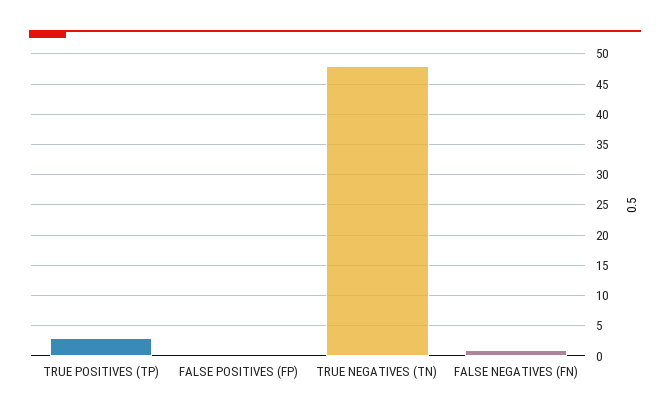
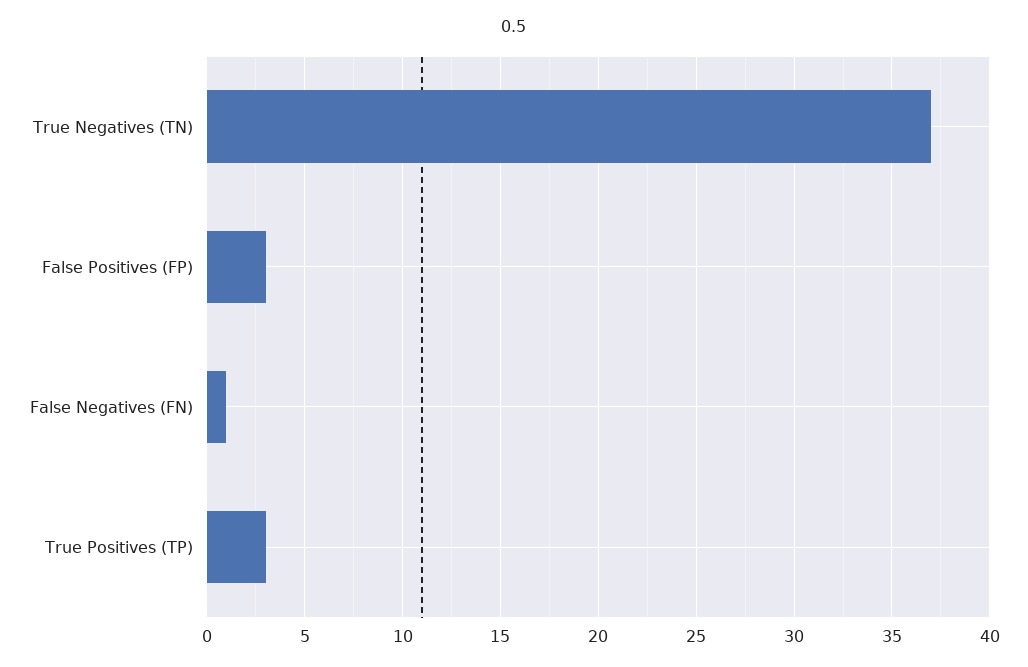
FALSE POSITIVES (FP): 0 -> 3
TRUE NEGATIVES (TN): 48 -> 37

